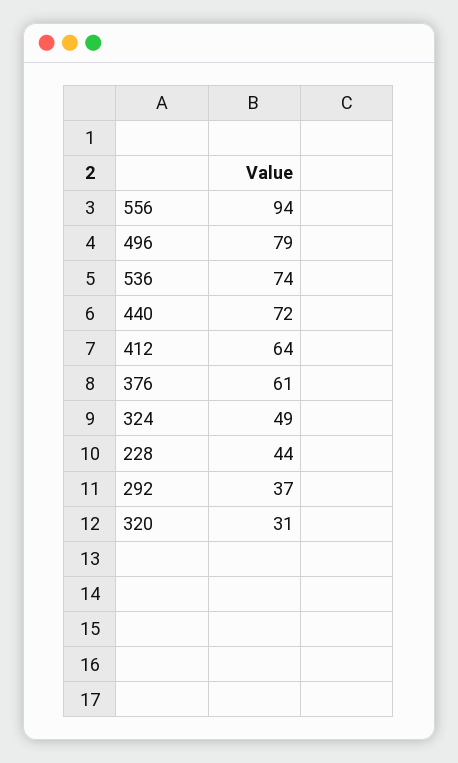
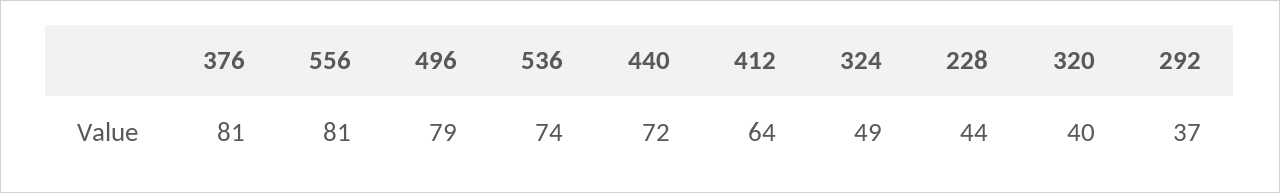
556: 94 -> 81
376: 61 -> 81
320: 31 -> 40

